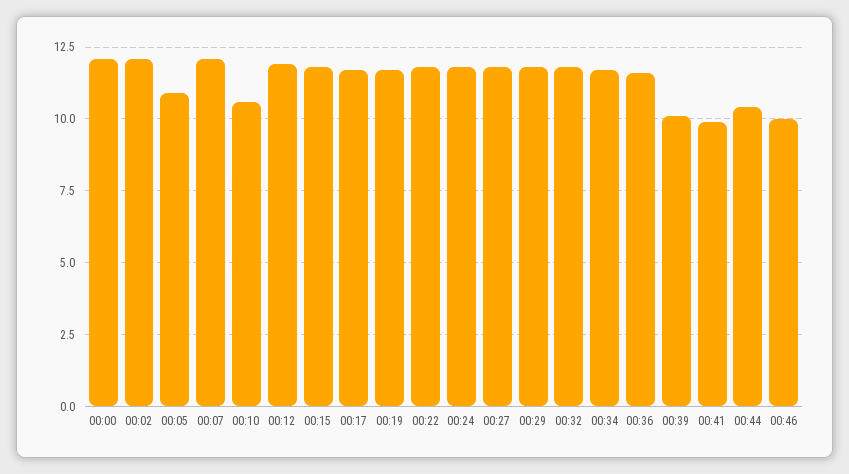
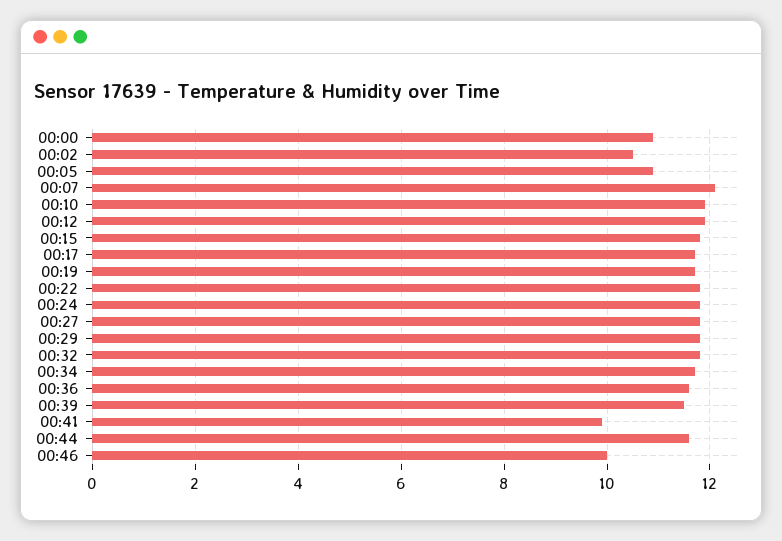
00:00: 12 -> 11
00:02: 12 -> 10.5
00:10: 10.5 -> 12
00:39: 10 -> 11.5
00:44: 10.5 -> 11.5

